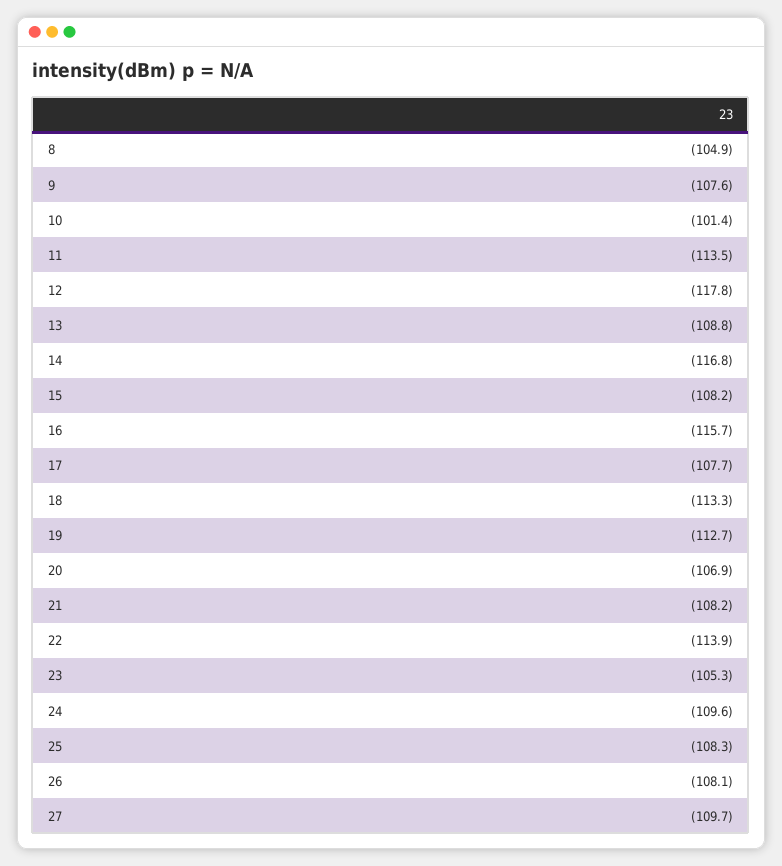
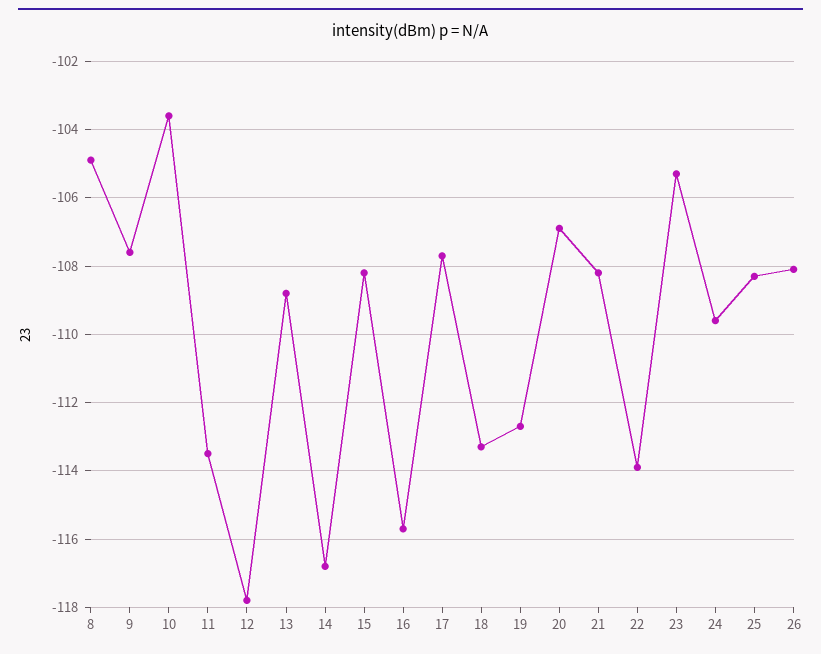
10: -101.4 -> -103.5
27: -109.7 -> none

